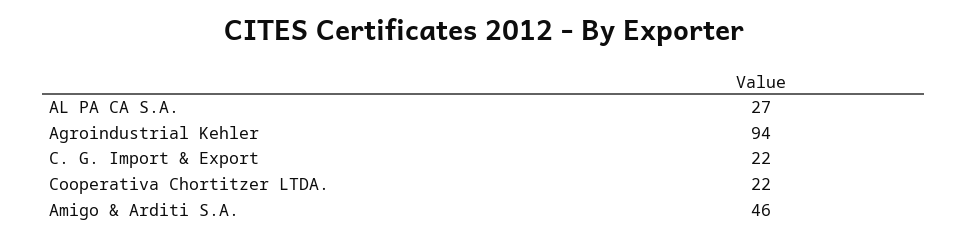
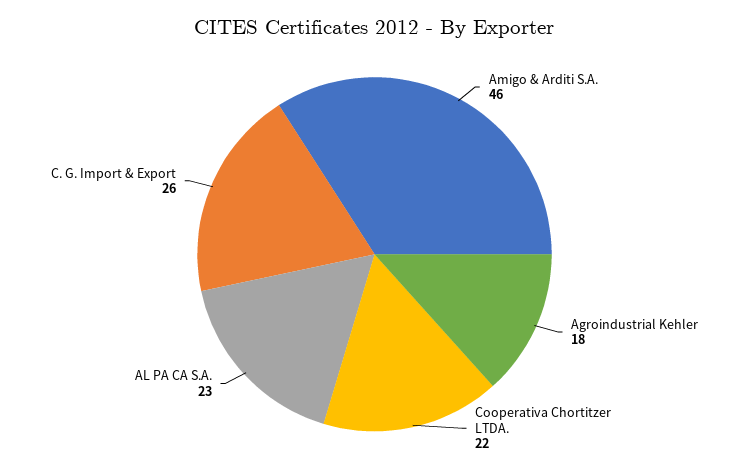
AL PA CA S.A.: 27 -> 23
Agroindustrial Kehler: 94 -> 18
C. G. Import & Export: 22 -> 26

